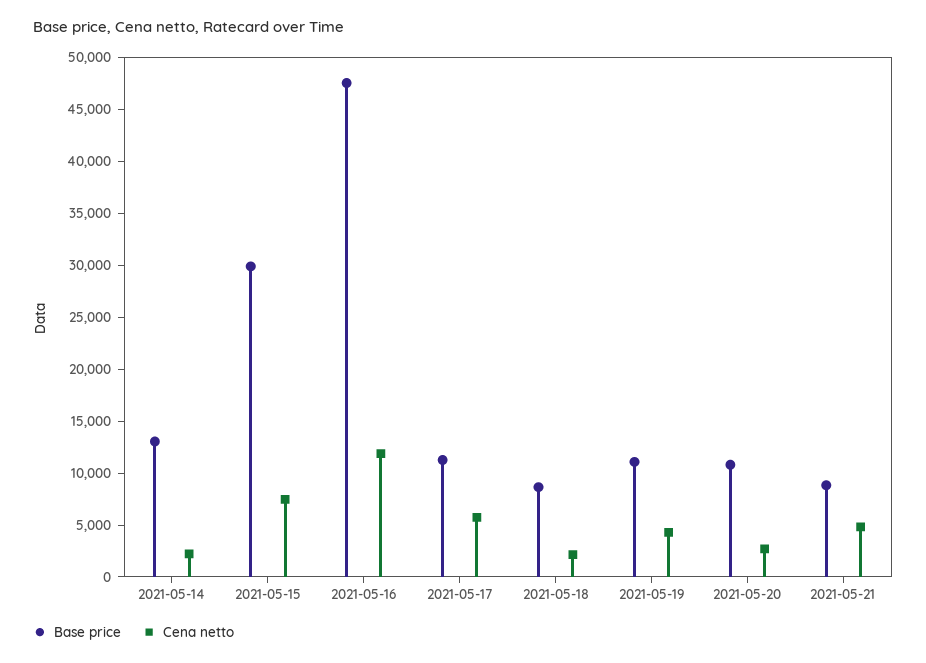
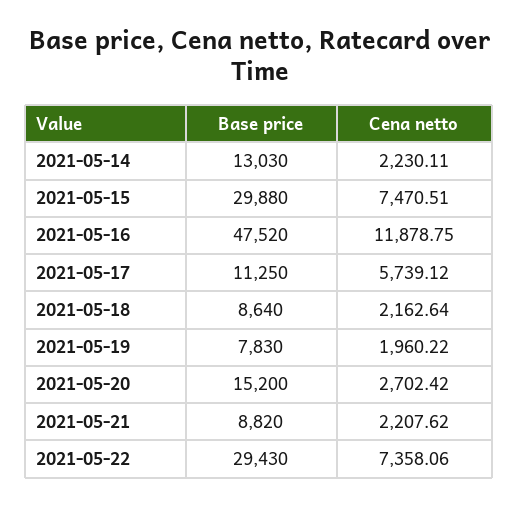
Base price, 2021-05-19: 11000 -> 7830
Cena netto, 2021-05-19: 4000 -> 1960.22
Base price, 2021-05-20: 11000 -> 15200
Cena netto, 2021-05-21: 5000 -> 2207.62
Base price, 2021-05-22: none -> 29430
Cena netto, 2021-05-22: none -> 7358.06

